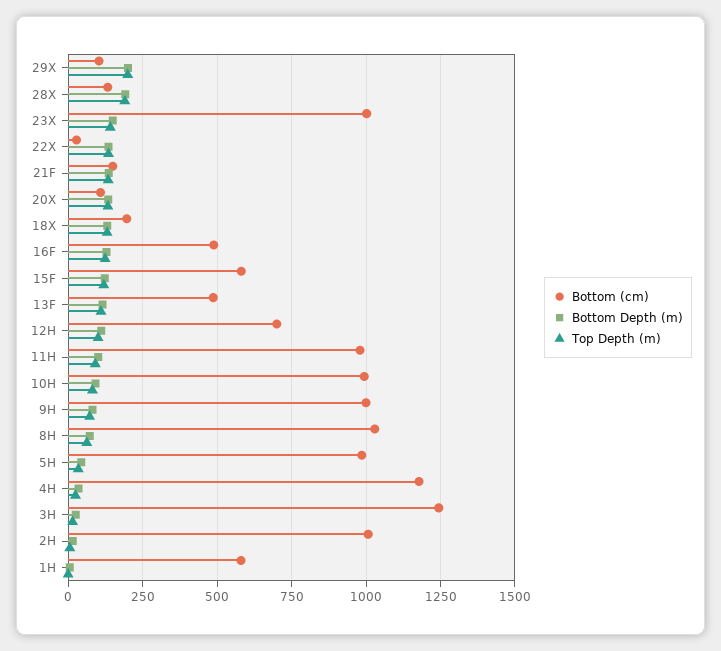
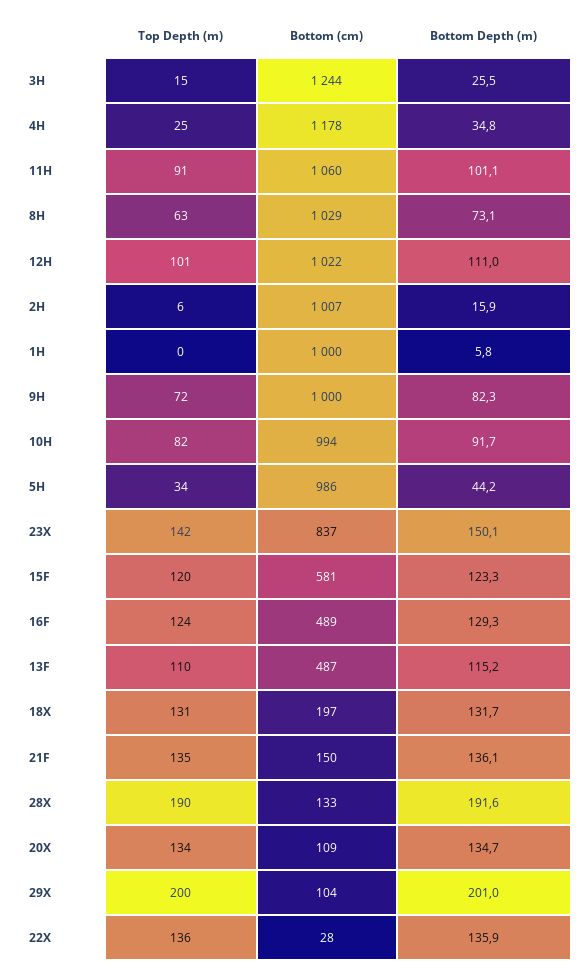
Bottom (cm), 23X: 1000 -> 837
Bottom (cm), 12H: 700 -> 1022
Bottom (cm), 11H: 975 -> 1060
Bottom (cm), 1H: 575 -> 1000

